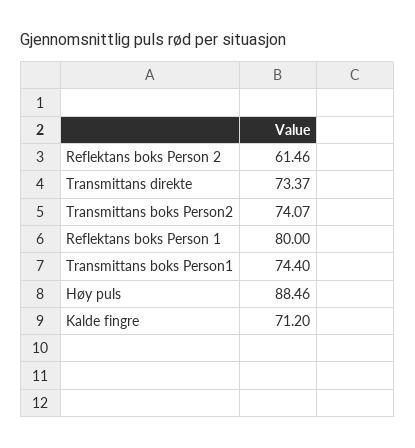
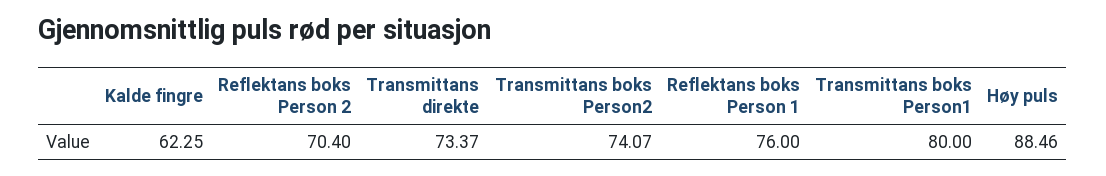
Reflektans boks Person 2: 61.46 -> 70.4
Reflektans boks Person 1: 80 -> 76
Transmittans boks Person1: 74.4 -> 80
Kalde fingre: 71.2 -> 62.25

